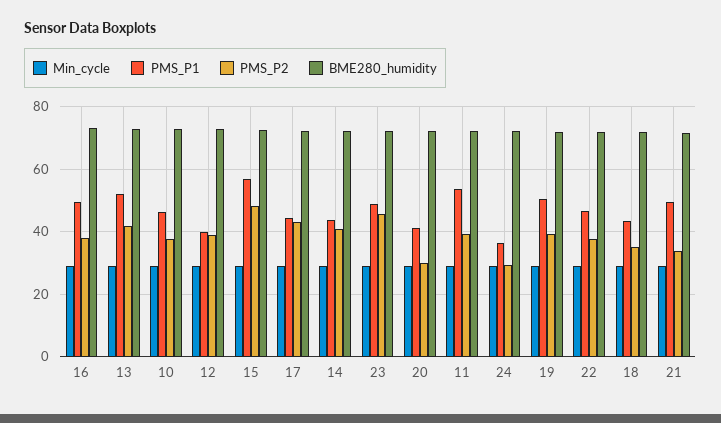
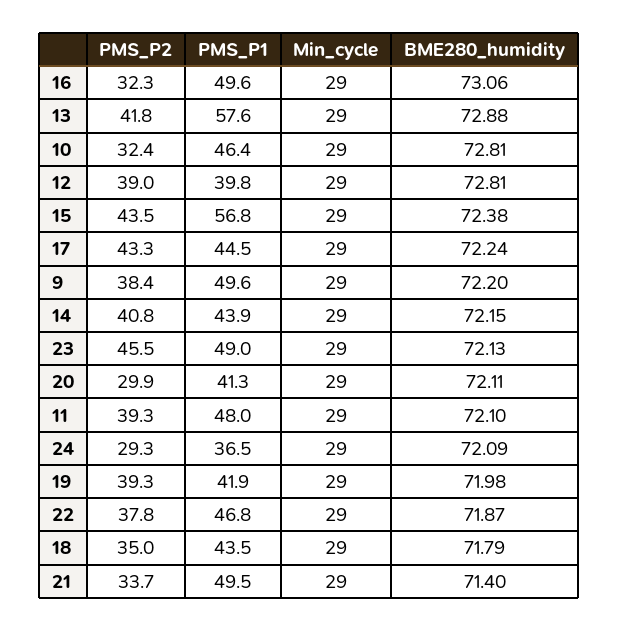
PMS_P2, 16: 38 -> 32.3
PMS_P1, 13: 52 -> 57.6
PMS_P2, 10: 38 -> 32.4
PMS_P2, 15: 48 -> 43.5
PMS_P1, 11: 54 -> 48
PMS_P1, 19: 50 -> 41.9
PMS_P2, 9: none -> 38.4
PMS_P1, 9: none -> 49.6
Min_cycle, 9: none -> 29
BME280_humidity, 9: none -> 72.2

